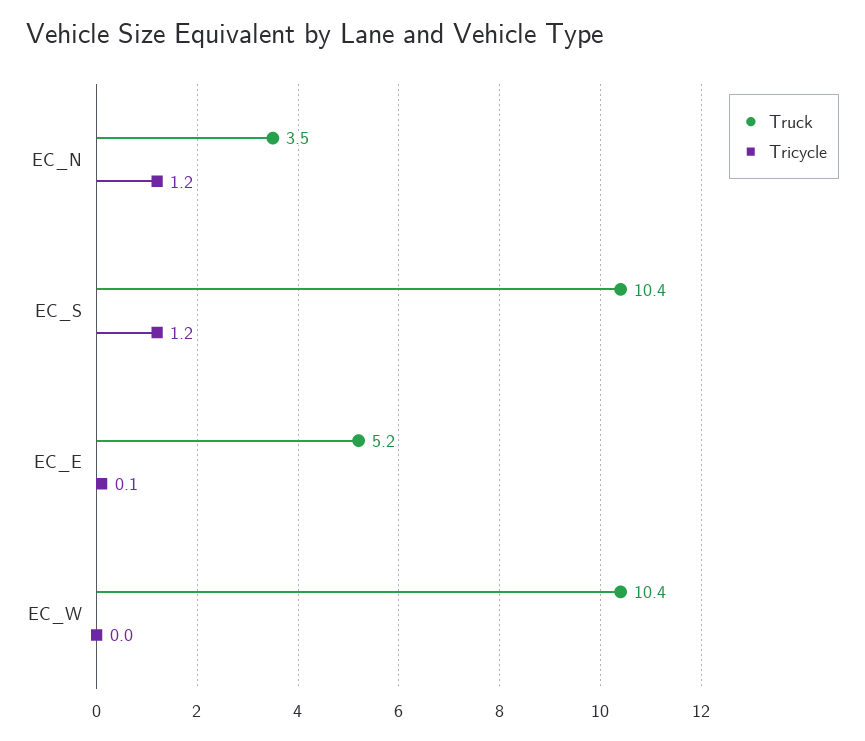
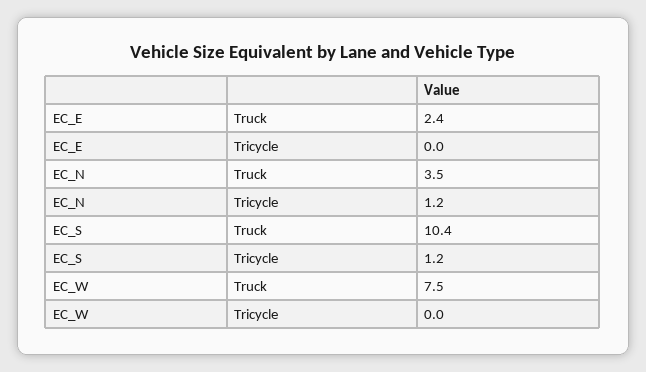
Truck, EC_E: 5.2 -> 2.4
Tricycle, EC_E: 0.1 -> 0
Truck, EC_W: 10.4 -> 7.5

